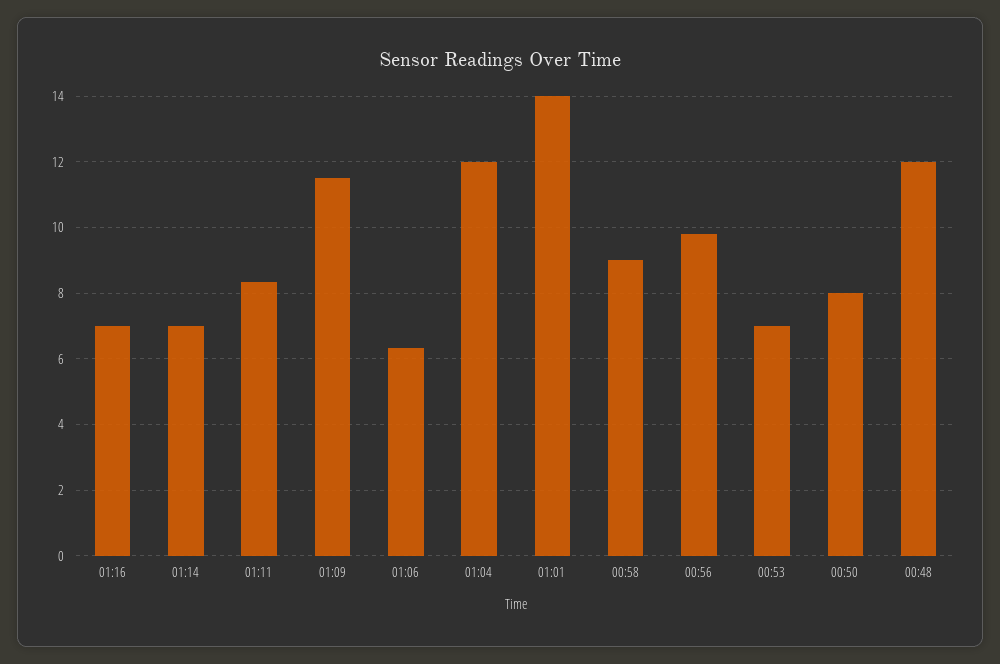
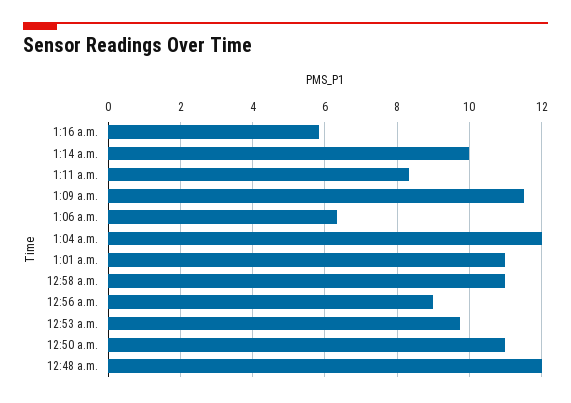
01:16: 7 -> 5.8
01:14: 7 -> 10
01:01: 14 -> 11
00:58: 9 -> 11
00:56: 9.8 -> 9
00:53: 7 -> 9.8
00:50: 8 -> 11

